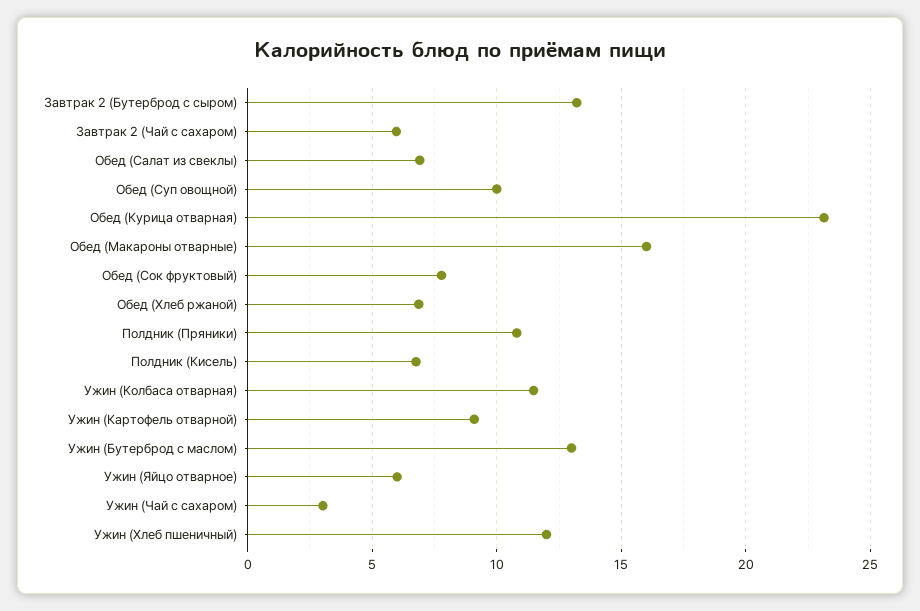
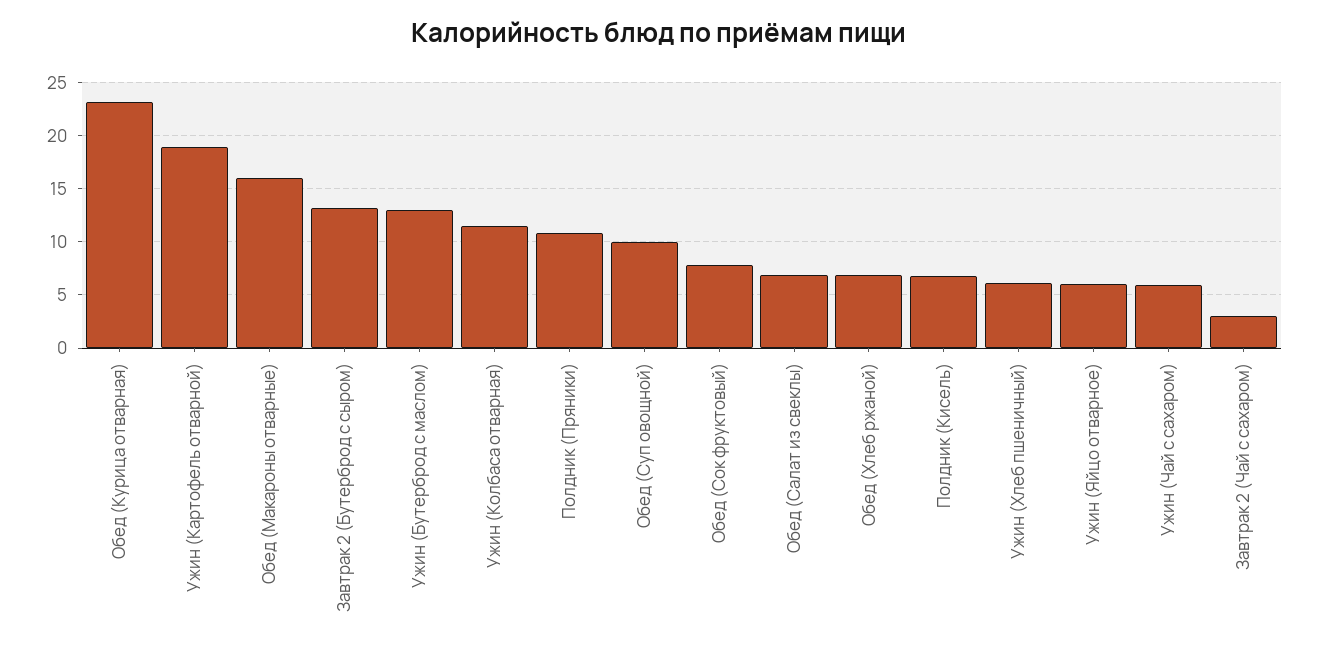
Завтрак 2 (Чай с сахаром): 6 -> 3
Ужин (Картофель отварной): 9 -> 19
Ужин (Чай с сахаром): 3 -> 6
Ужин (Хлеб пшеничный): 12 -> 6

